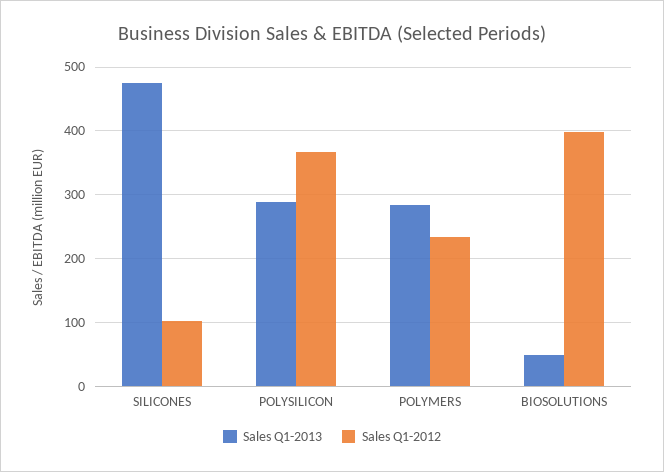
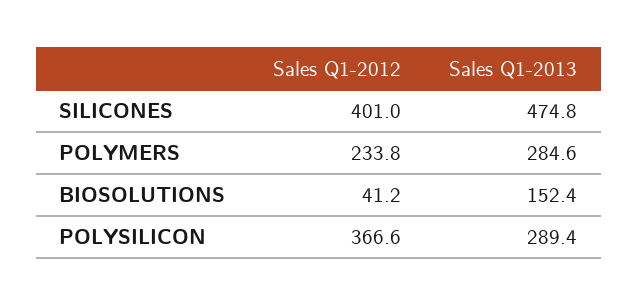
Sales Q1-2012, SILICONES: 100 -> 401
Sales Q1-2013, BIOSOLUTIONS: 50 -> 152.4
Sales Q1-2012, BIOSOLUTIONS: 400 -> 41.2

